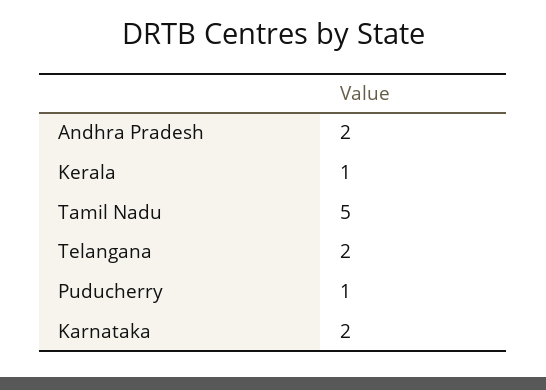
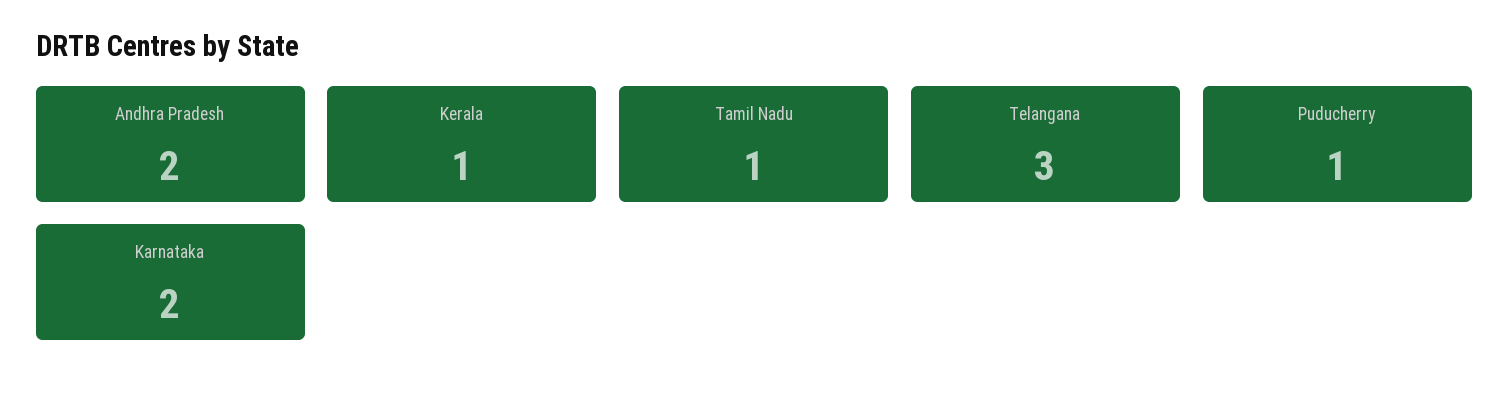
Tamil Nadu: 5 -> 1
Telangana: 2 -> 3

